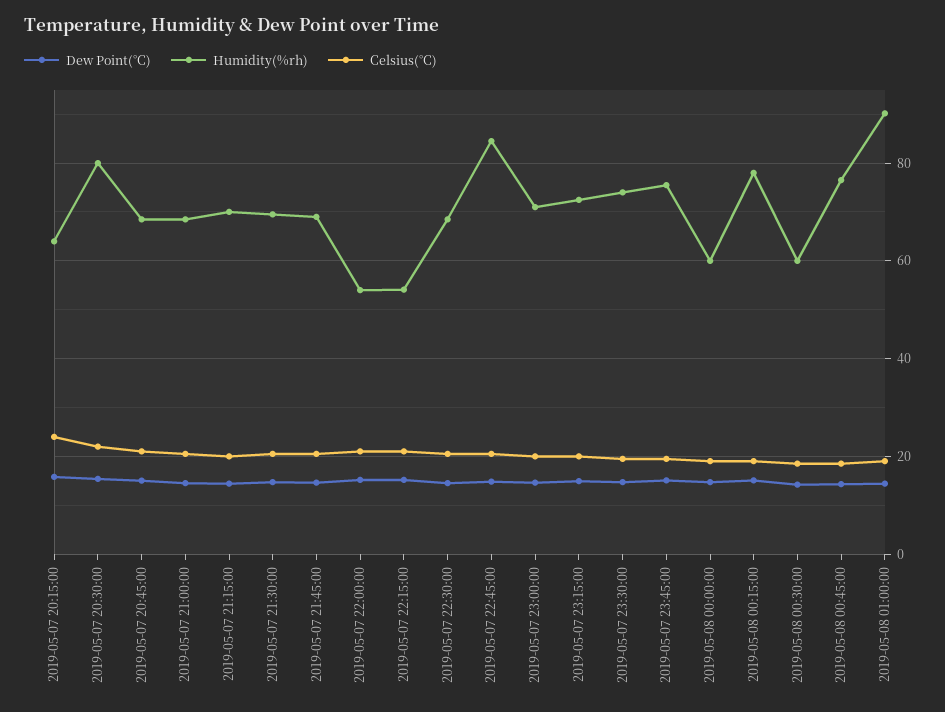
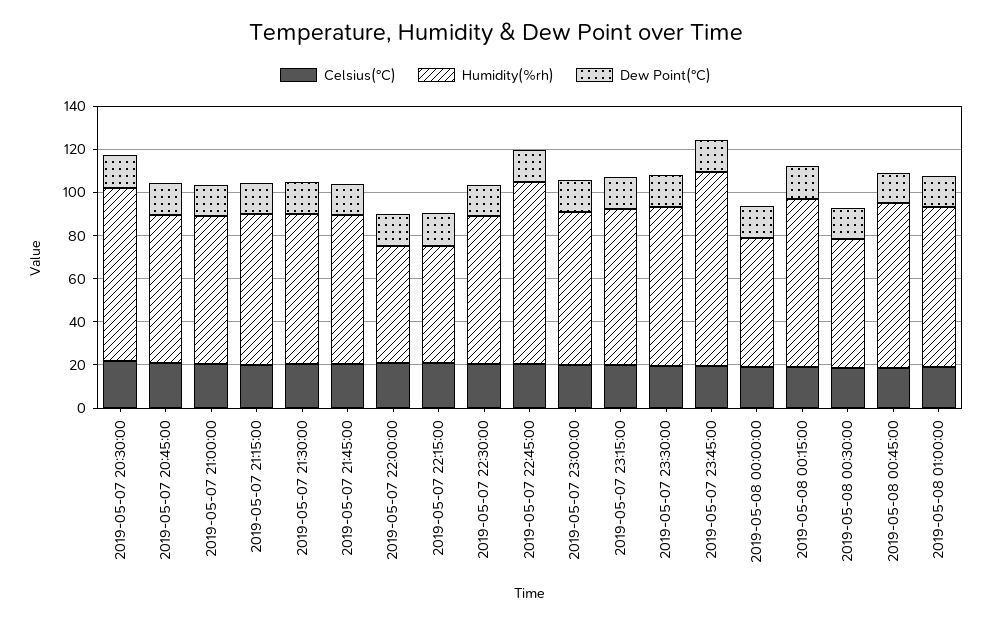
Dew Point(°C), 2019-05-07 20:15:00: 16 -> none
Humidity(%rh), 2019-05-07 20:15:00: 64 -> none
Celsius(°C), 2019-05-07 20:15:00: 24 -> none
Humidity(%rh), 2019-05-07 23:45:00: 76 -> 90
Humidity(%rh), 2019-05-08 01:00:00: 90 -> 75

